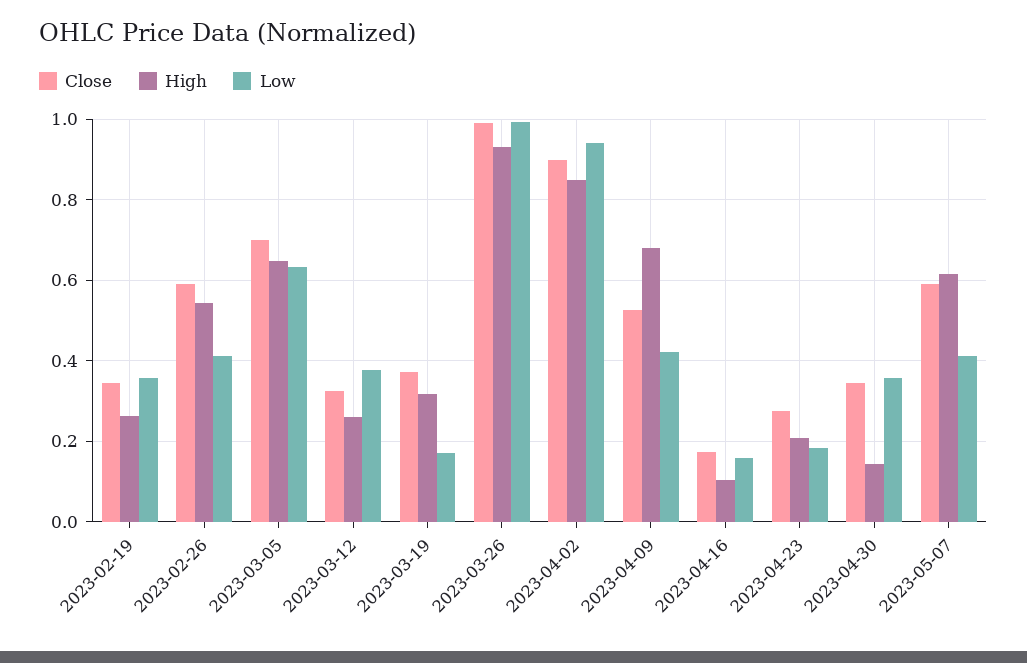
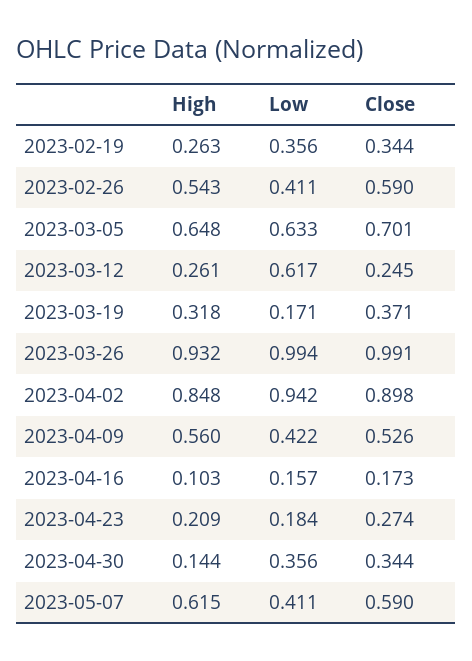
Close, 2023-03-12: 0.32 -> 0.245
Low, 2023-03-12: 0.38 -> 0.617
High, 2023-04-09: 0.68 -> 0.56

